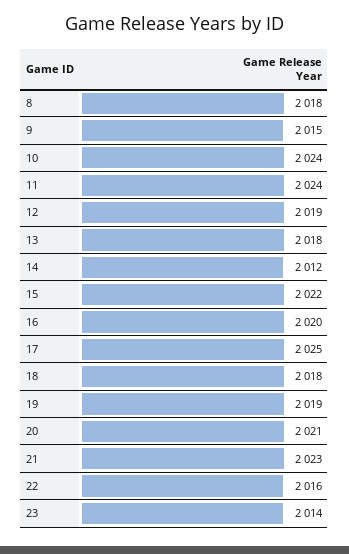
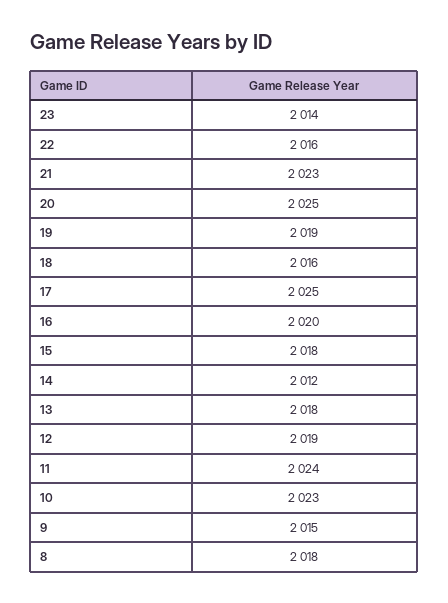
10: 2024 -> 2023
15: 2022 -> 2018
18: 2018 -> 2016
20: 2021 -> 2025

